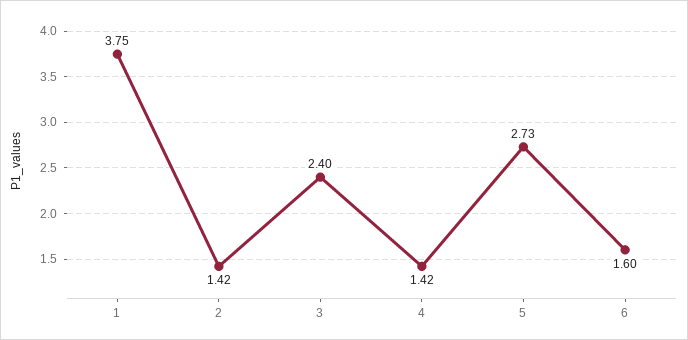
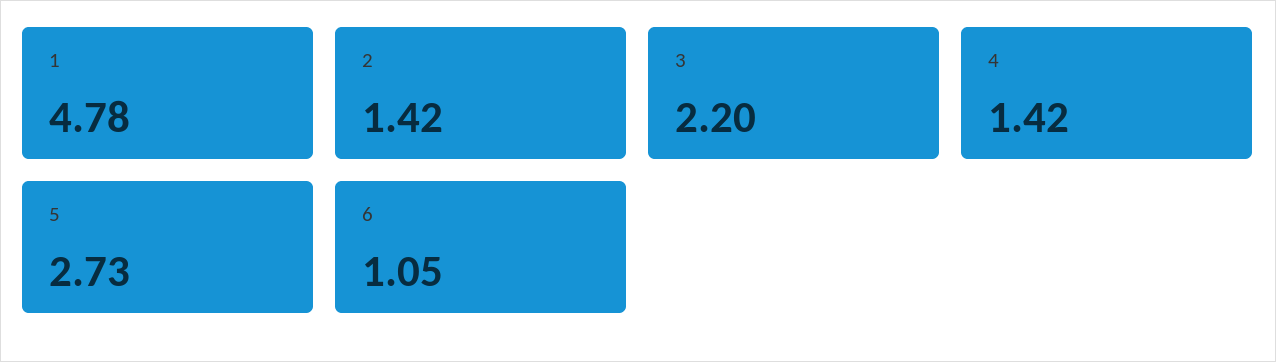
1: 3.75 -> 4.78
3: 2.4 -> 2.2
6: 1.6 -> 1.05

